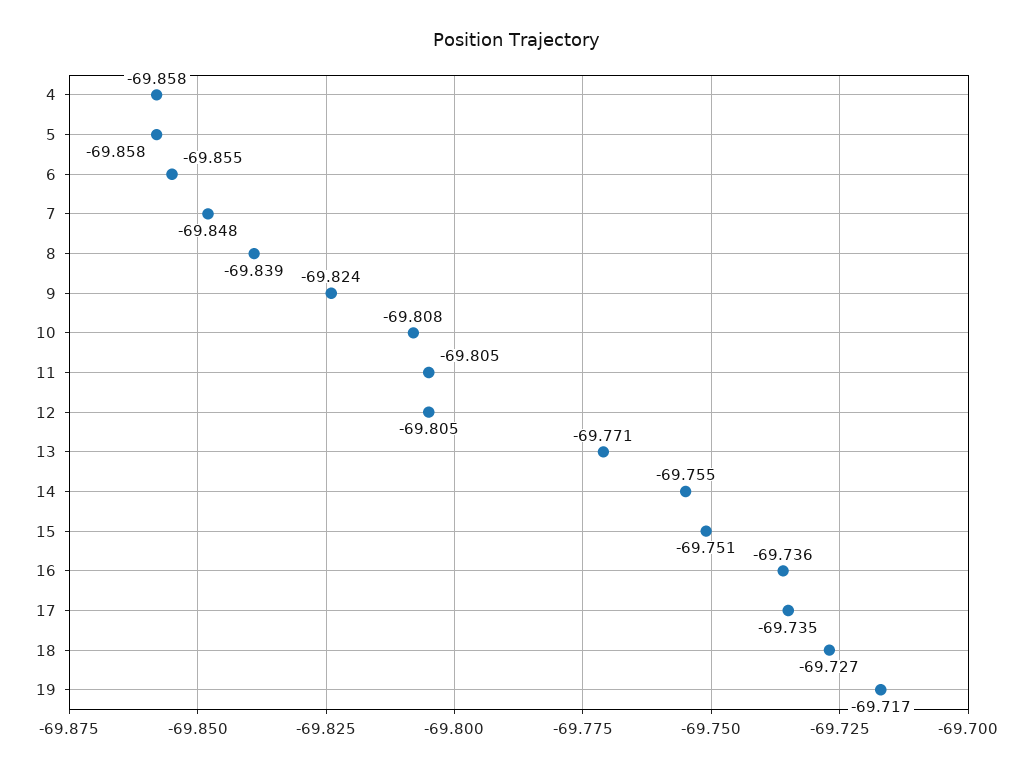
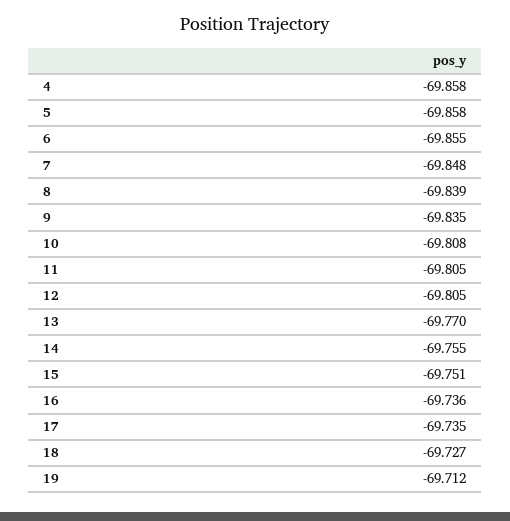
9: -69.824 -> -69.835
13: -69.771 -> -69.77
19: -69.717 -> -69.712

